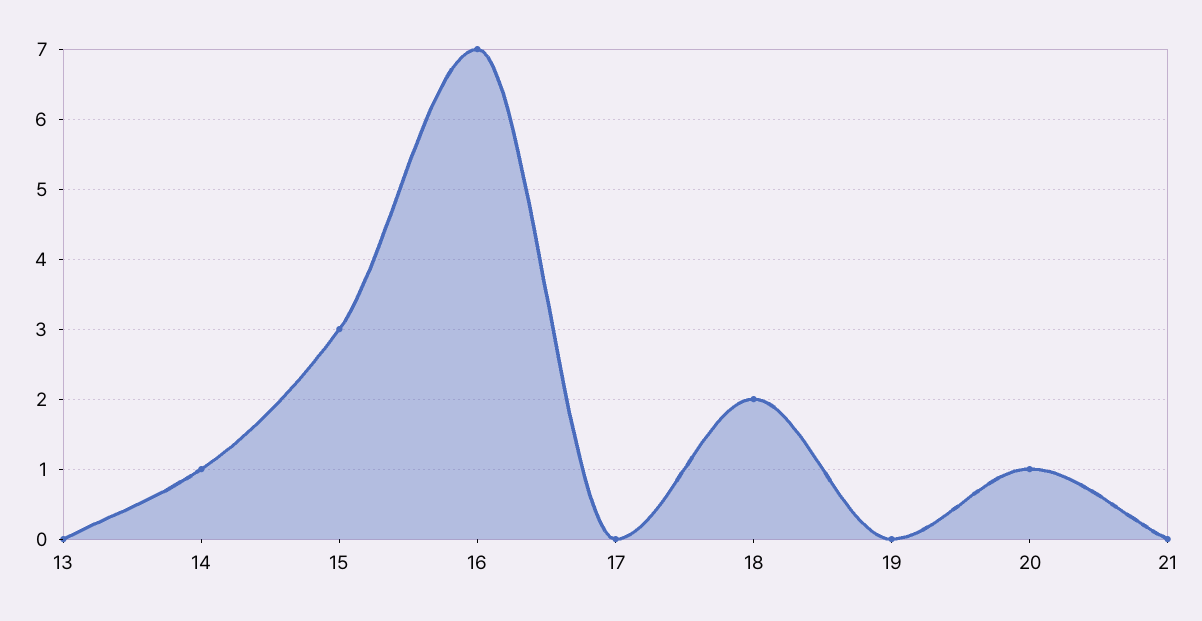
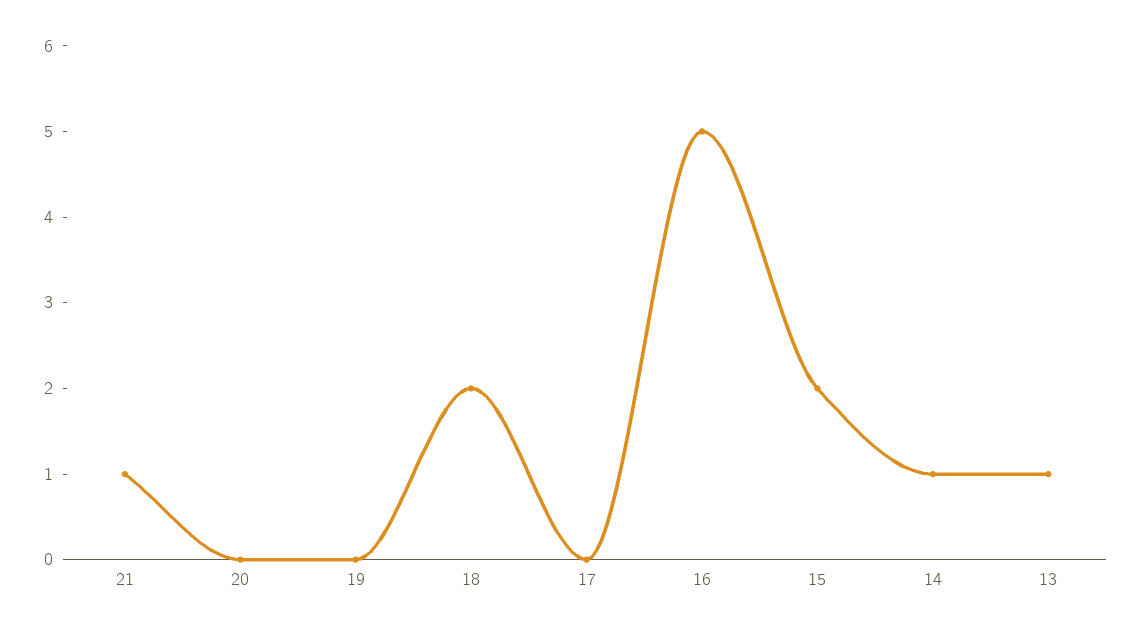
13: 0 -> 1
15: 3 -> 2
16: 7 -> 5
20: 1 -> 0
21: 0 -> 1

